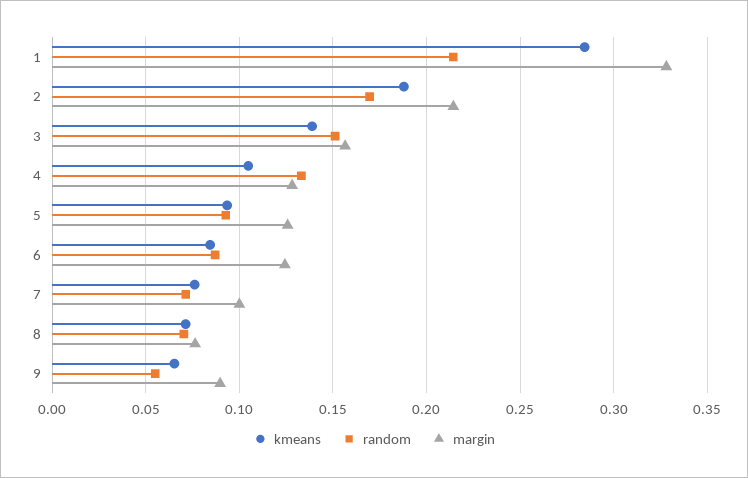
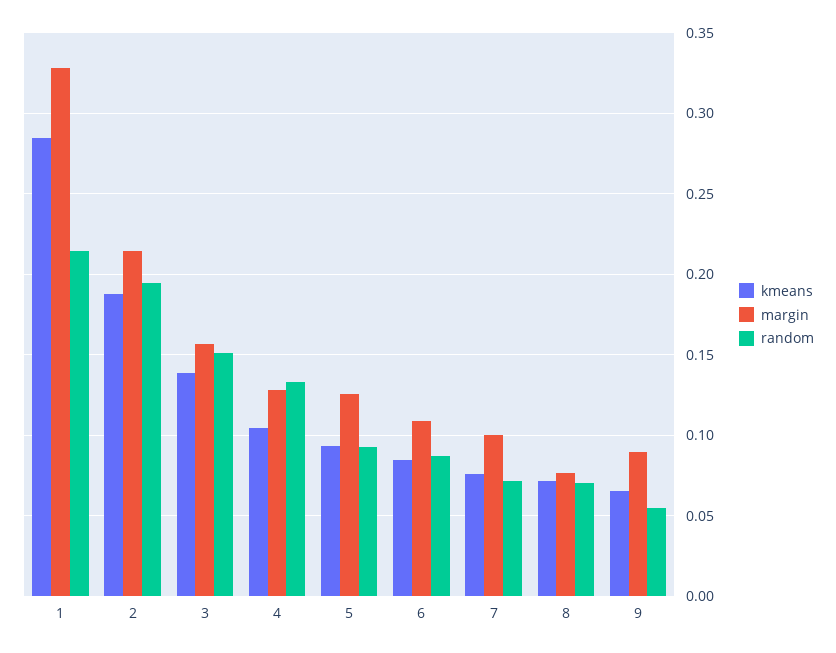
random, 2: 0.17 -> 0.195
margin, 6: 0.125 -> 0.11

